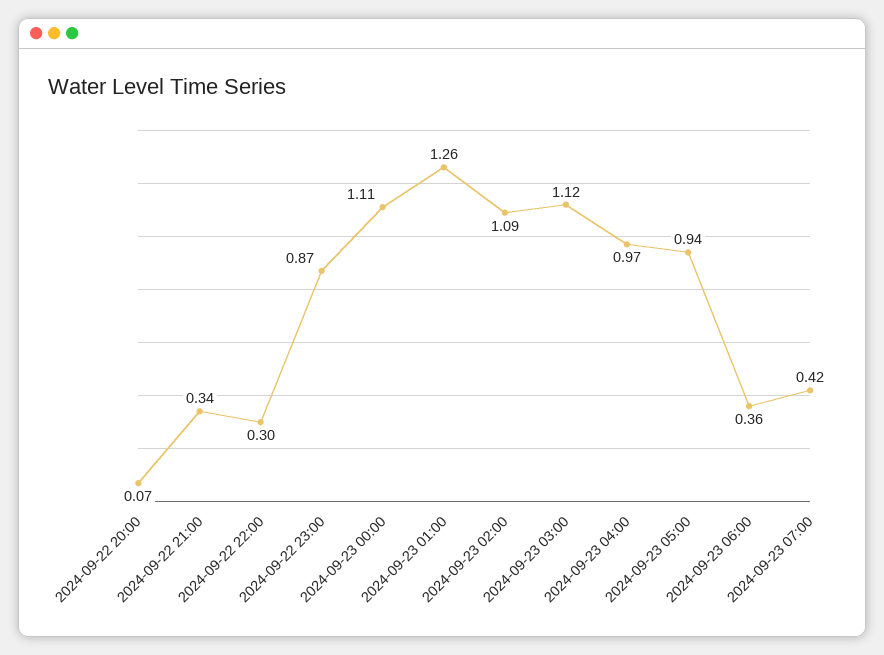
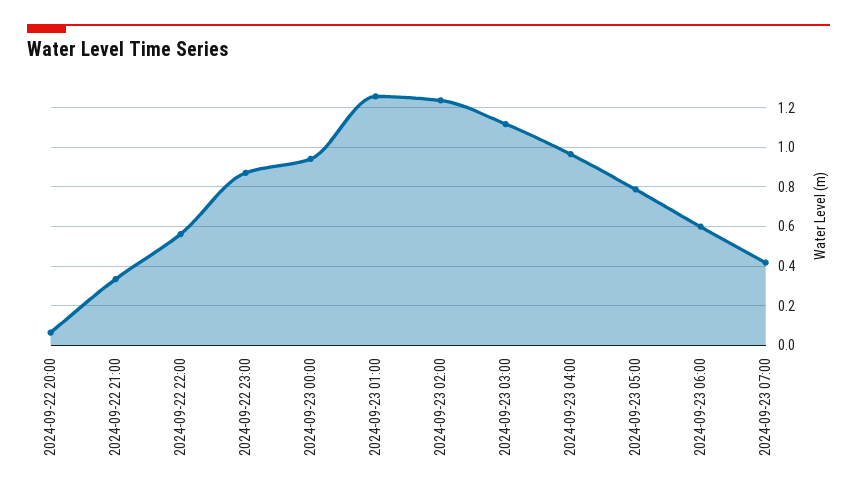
2024-09-22 22:00: 0.3 -> 0.55
2024-09-23 00:00: 1.11 -> 0.95
2024-09-23 02:00: 1.09 -> 1.25
2024-09-23 05:00: 0.94 -> 0.8
2024-09-23 06:00: 0.36 -> 0.6

